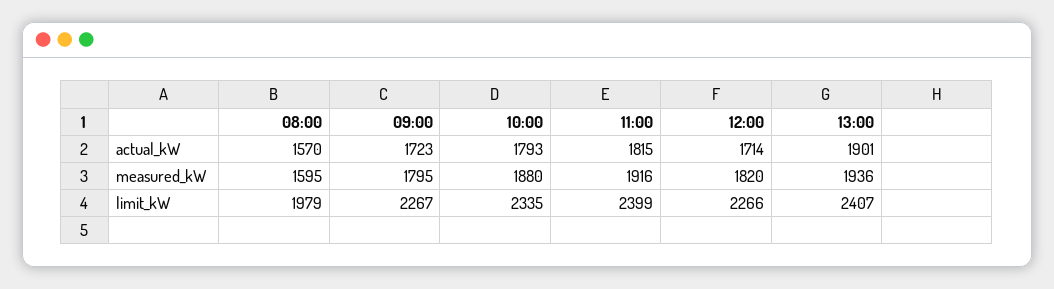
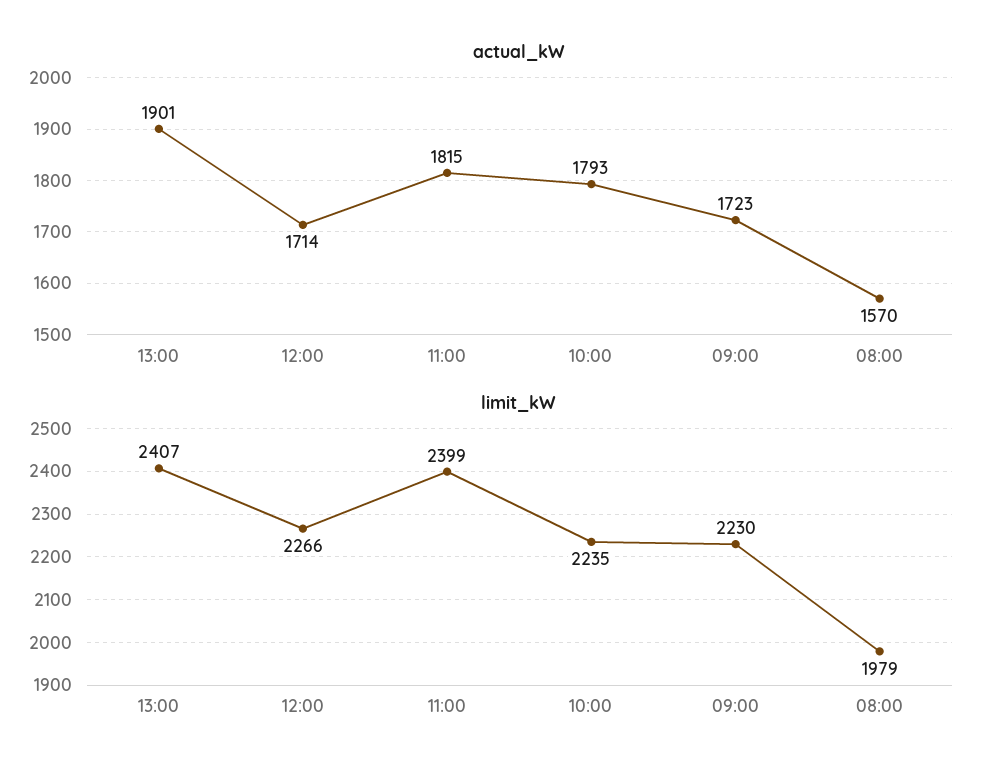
measured_kW, 08:00: 1595 -> none
measured_kW, 09:00: 1795 -> none
measured_kW, 10:00: 1880 -> none
measured_kW, 11:00: 1916 -> none
measured_kW, 12:00: 1820 -> none
measured_kW, 13:00: 1936 -> none
limit_kW, 09:00: 2267 -> 2230
limit_kW, 10:00: 2335 -> 2235

